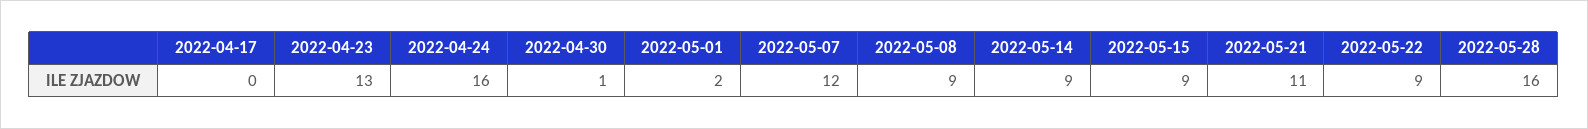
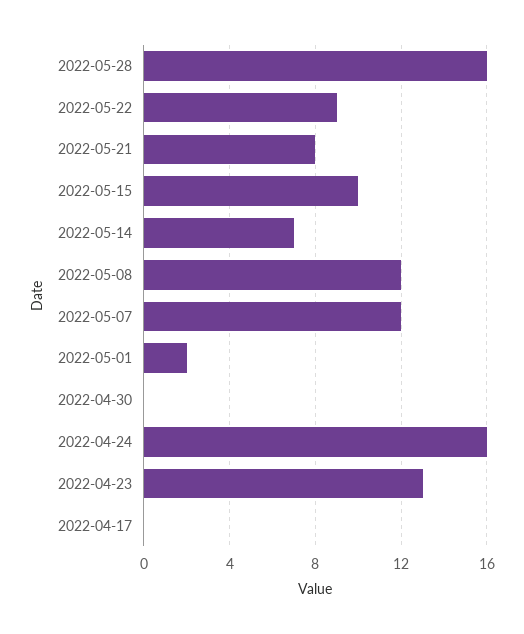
2022-04-30: 1 -> 0
2022-05-08: 9 -> 12
2022-05-14: 9 -> 7
2022-05-15: 9 -> 10
2022-05-21: 11 -> 8

